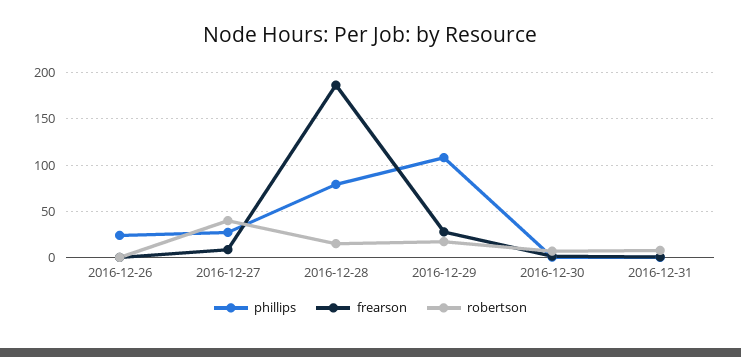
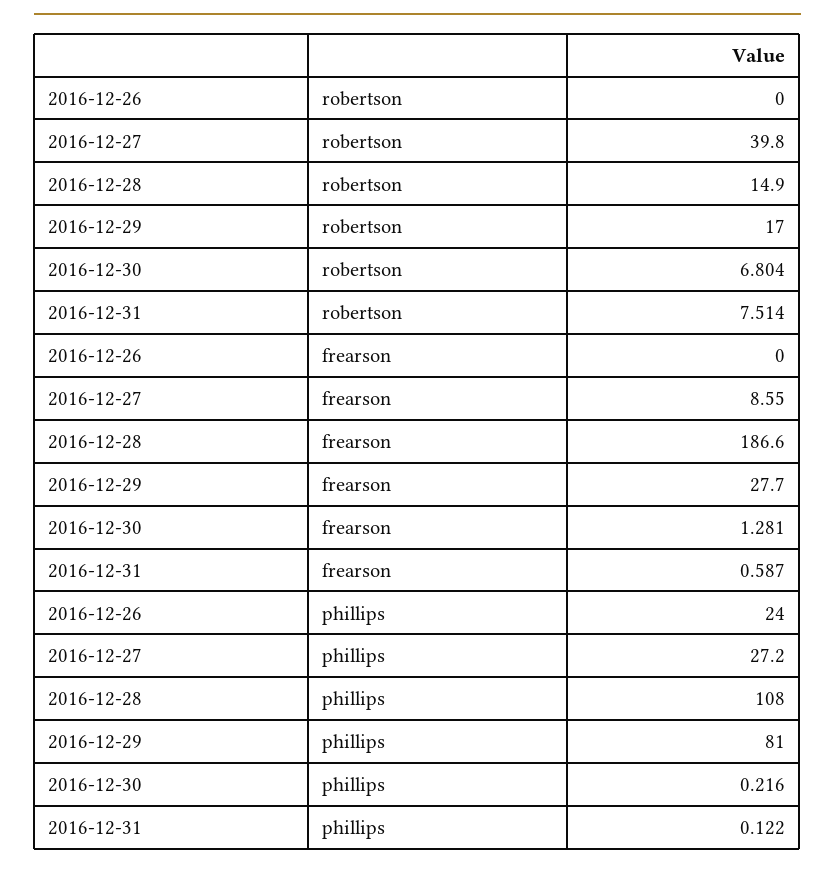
phillips, 2016-12-28: 80 -> 108
phillips, 2016-12-29: 110 -> 81

